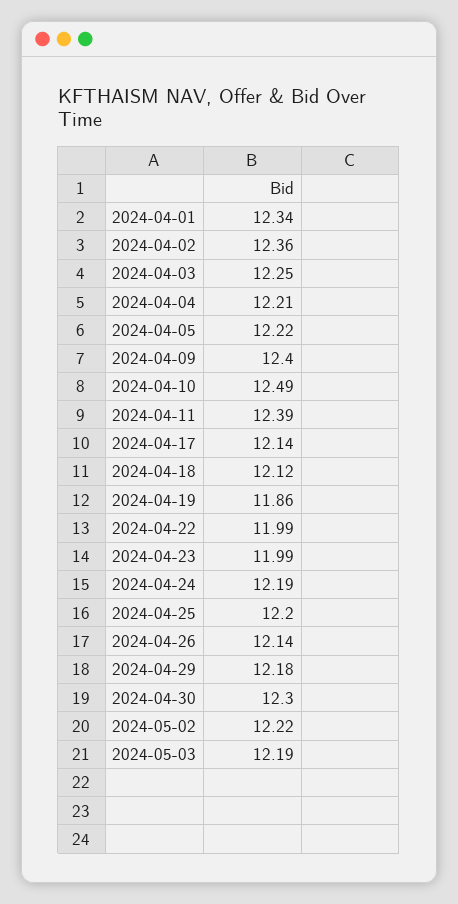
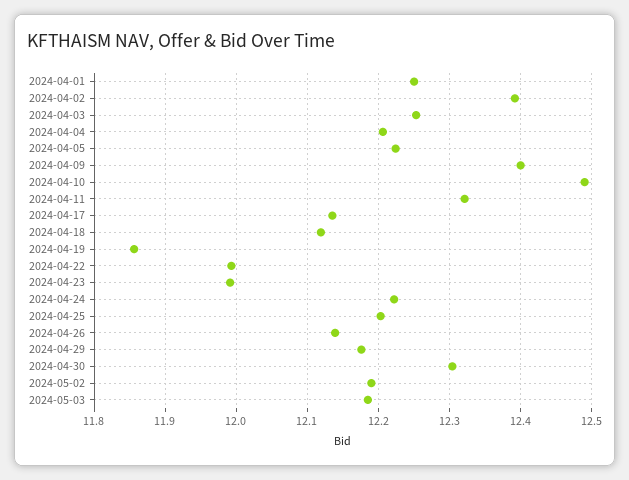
2024-04-01: 12.34 -> 12.25
2024-04-02: 12.36 -> 12.39
2024-04-11: 12.39 -> 12.32
2024-04-24: 12.19 -> 12.22
2024-05-02: 12.22 -> 12.19

